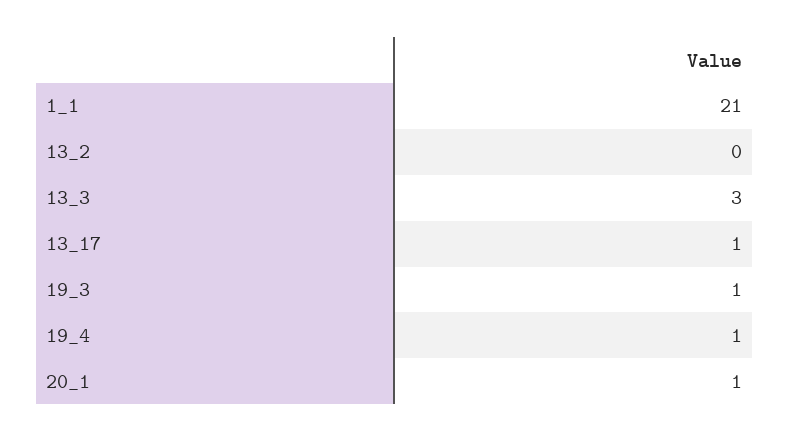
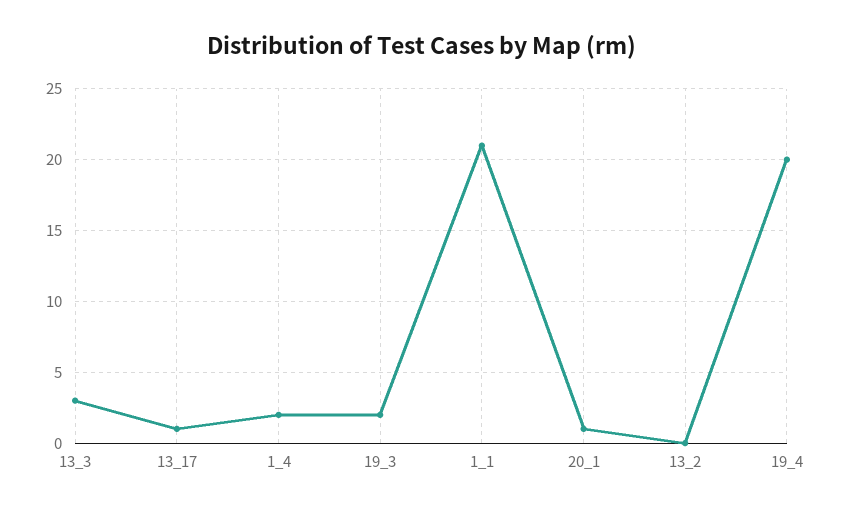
19_3: 1 -> 2
19_4: 1 -> 20
1_4: none -> 2

